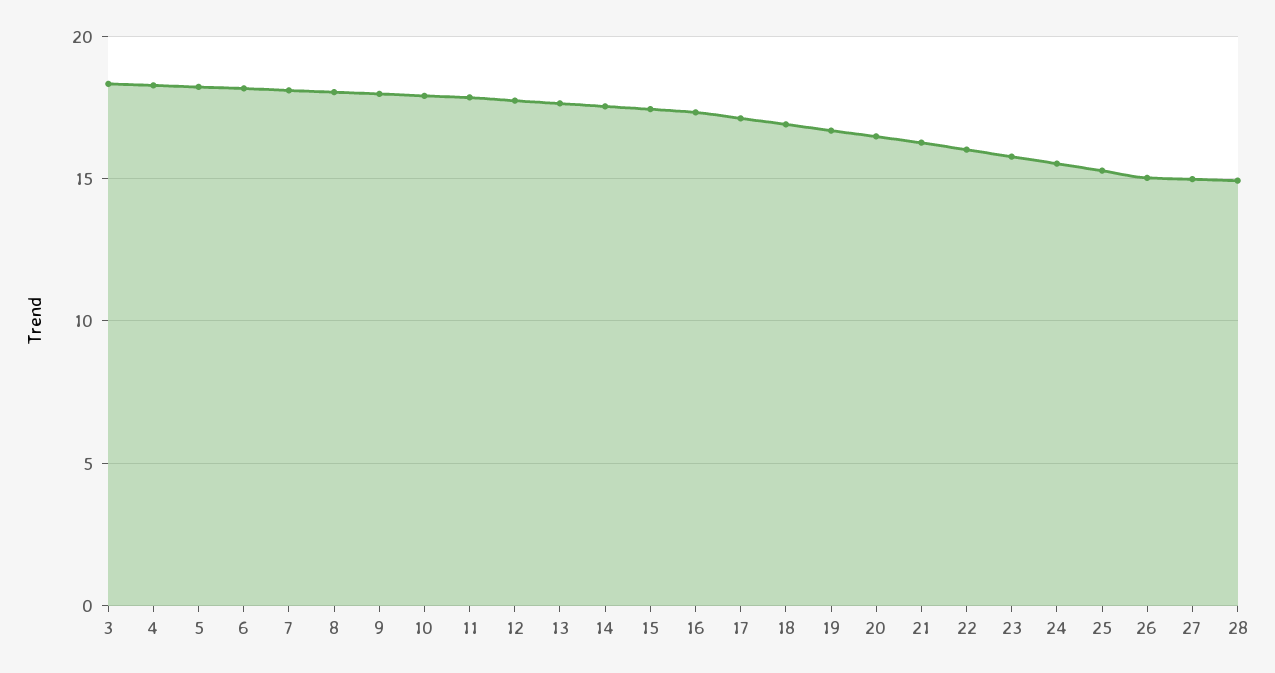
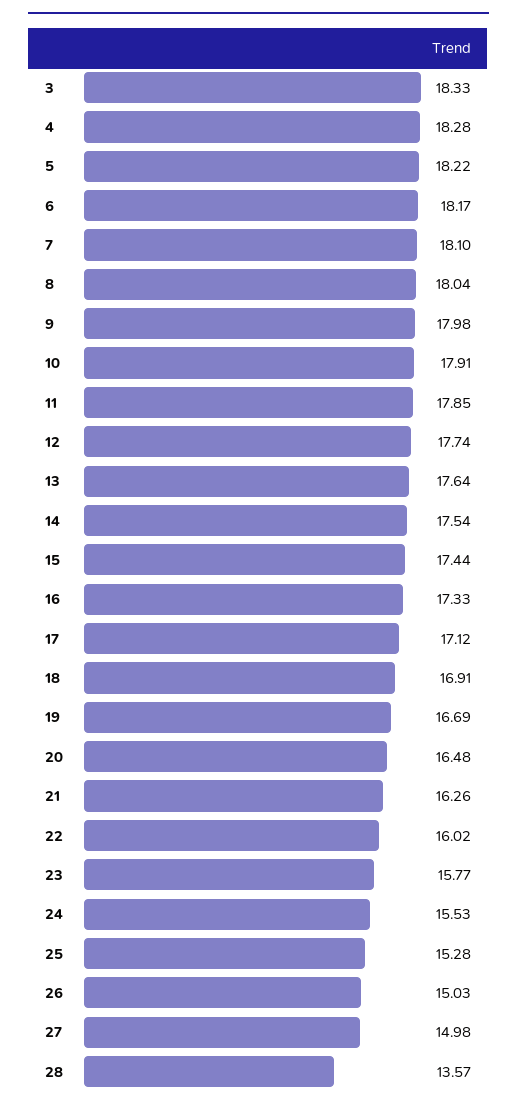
28: 15 -> 13.57

